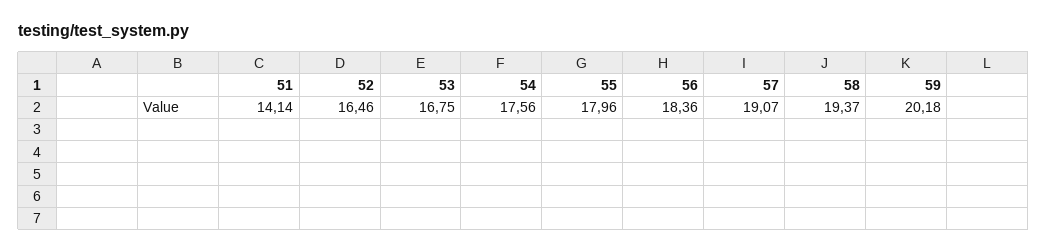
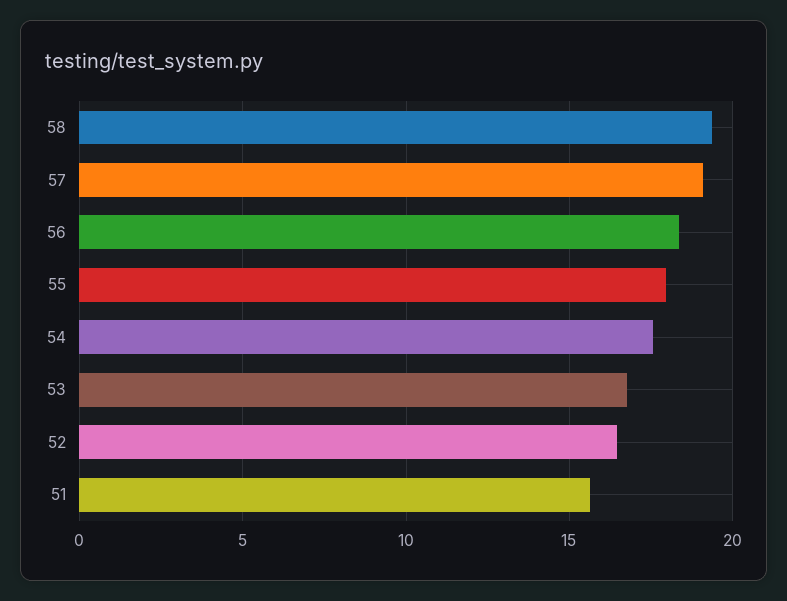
51: 14.14 -> 15.5
59: 20.18 -> none

